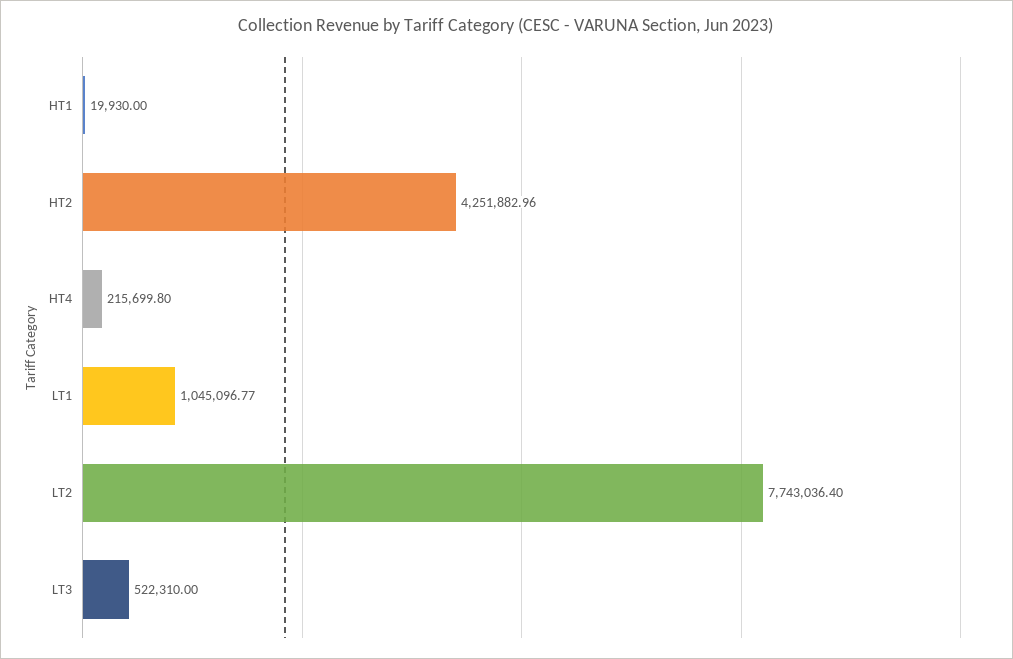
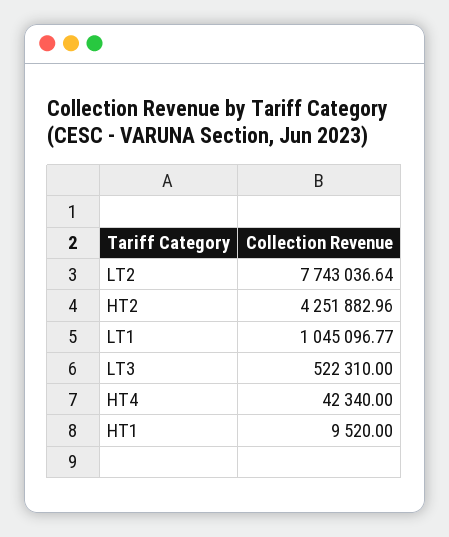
HT1: 19930 -> 9520
HT4: 215699.8 -> 42340
LT2: 7743036.4 -> 7743036.64

